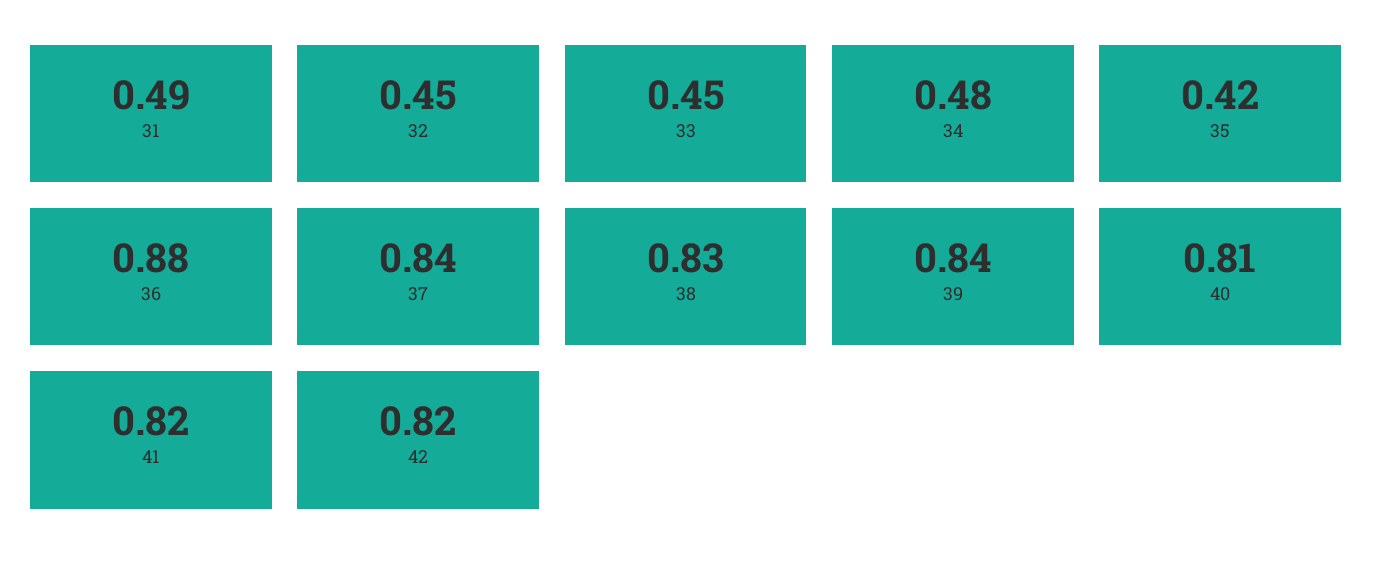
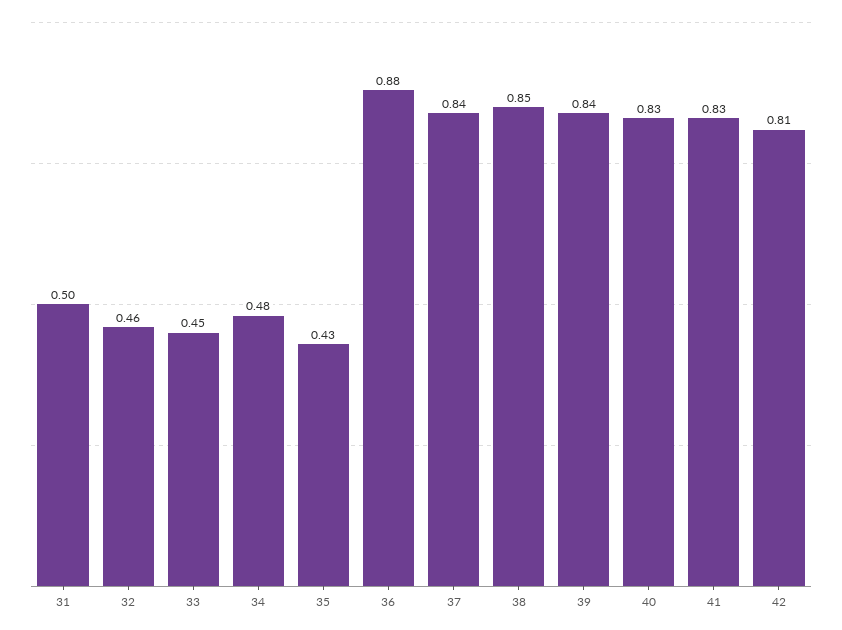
31: 0.49 -> 0.5
32: 0.45 -> 0.46
35: 0.42 -> 0.43
38: 0.83 -> 0.85
40: 0.81 -> 0.83
41: 0.82 -> 0.83
42: 0.82 -> 0.81

